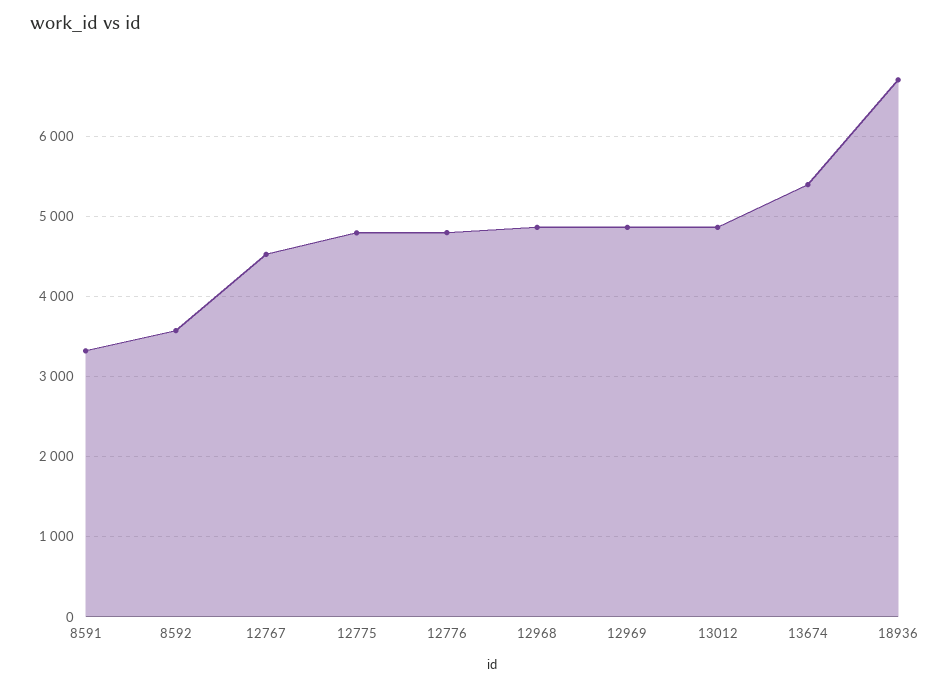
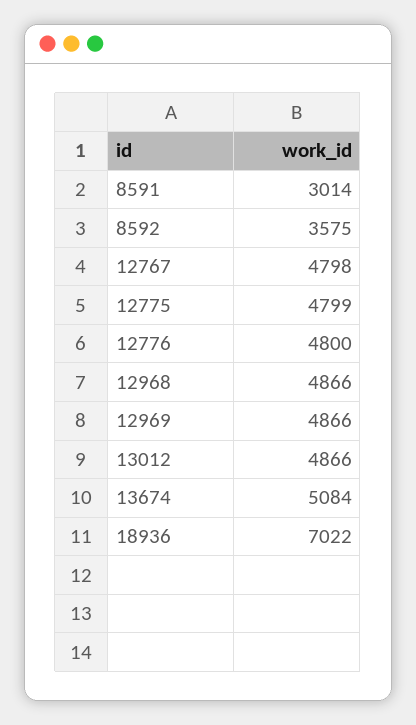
8591: 3300 -> 3014
12767: 4500 -> 4798
13674: 5400 -> 5084
18936: 6700 -> 7022

